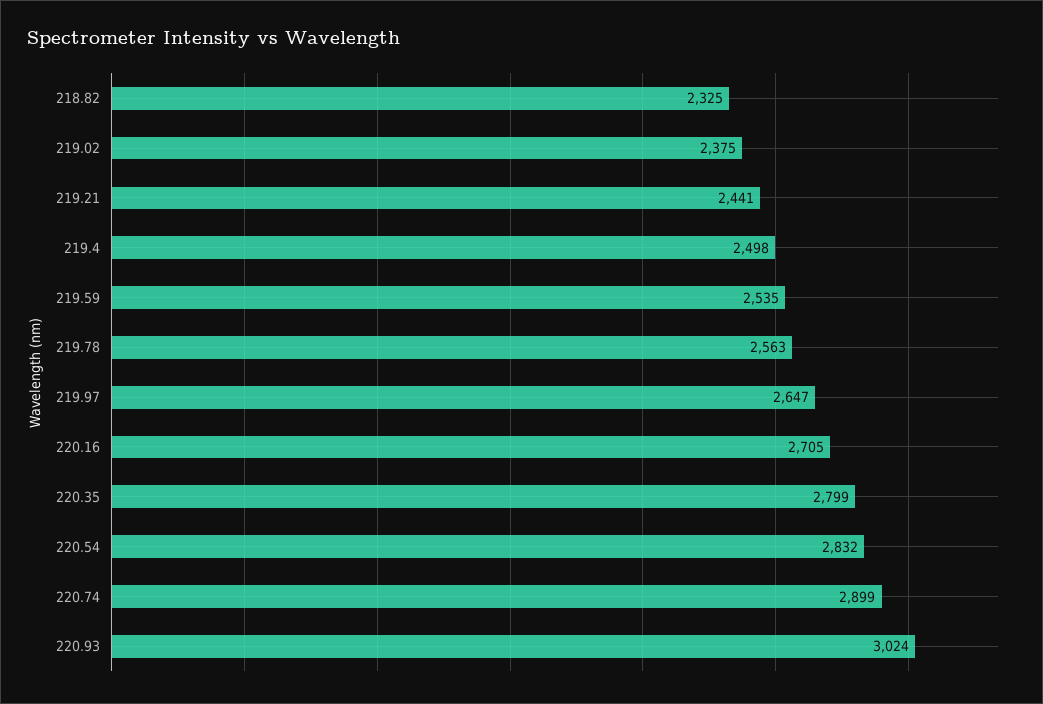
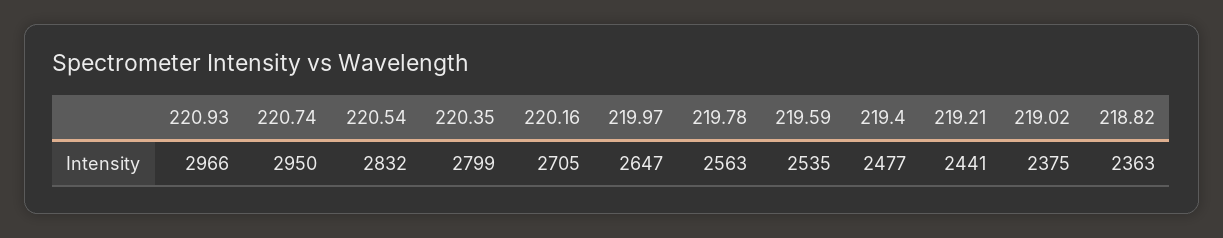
218.82: 2325 -> 2363
219.4: 2498 -> 2477
220.74: 2899 -> 2950
220.93: 3024 -> 2966

